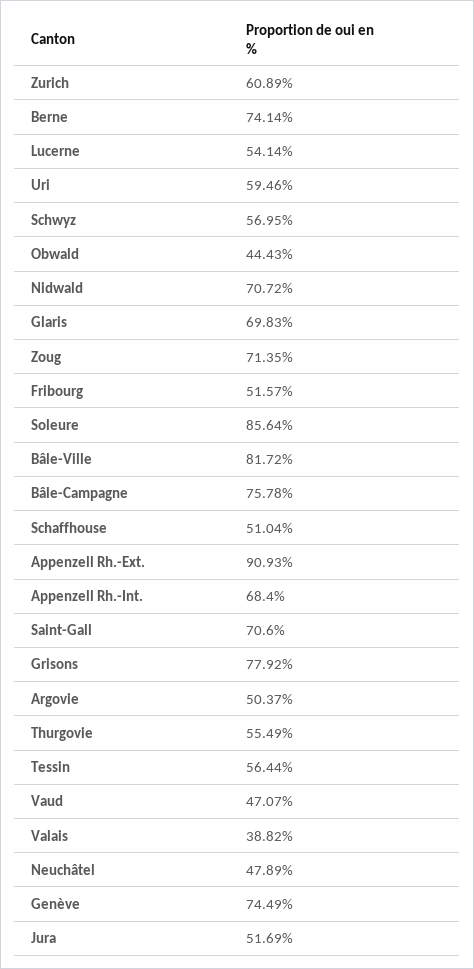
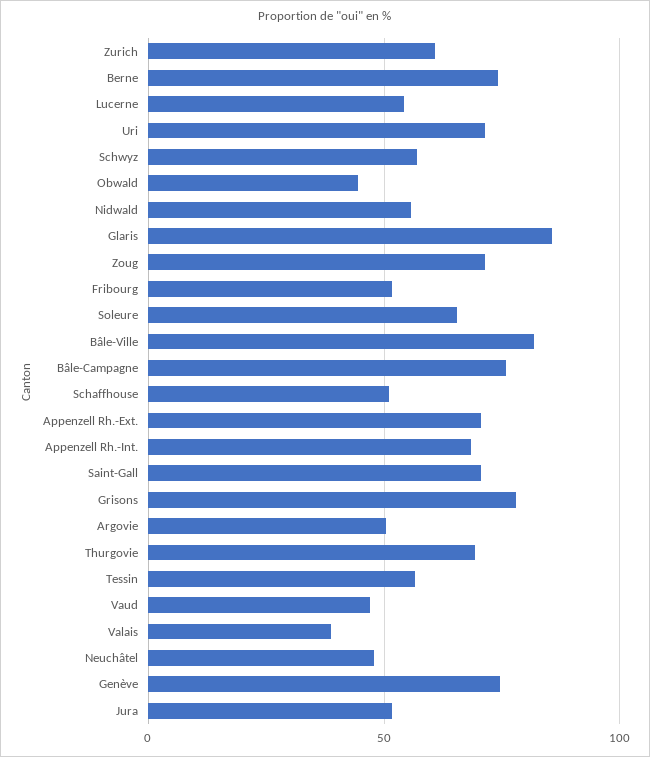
Uri: 59.46 -> 70
Nidwald: 70.72 -> 55
Glaris: 69.83 -> 85
Soleure: 85.64 -> 65
Appenzell Rh.-Ext.: 90.93 -> 70
Thurgovie: 55.49 -> 70

